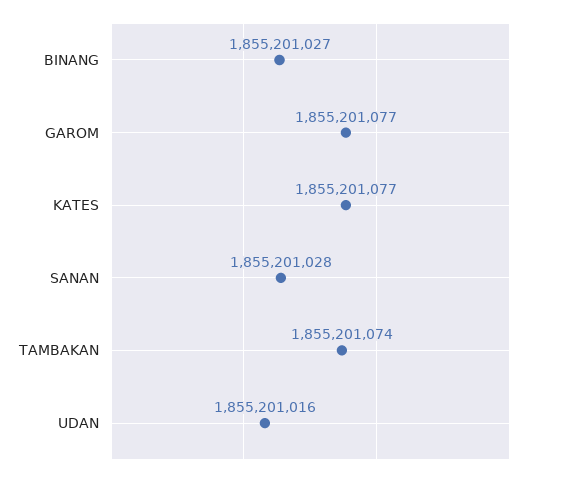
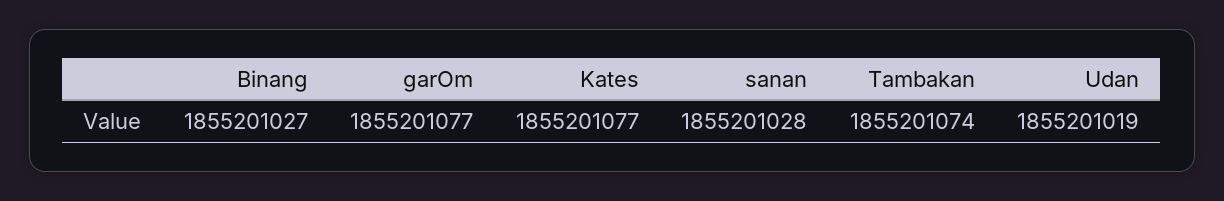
UDAN: 1855201016 -> 1855201019

